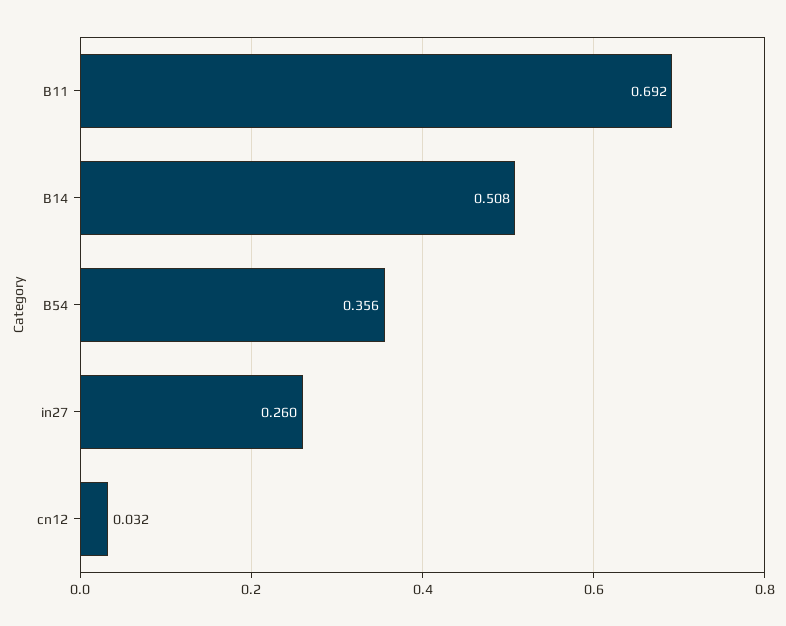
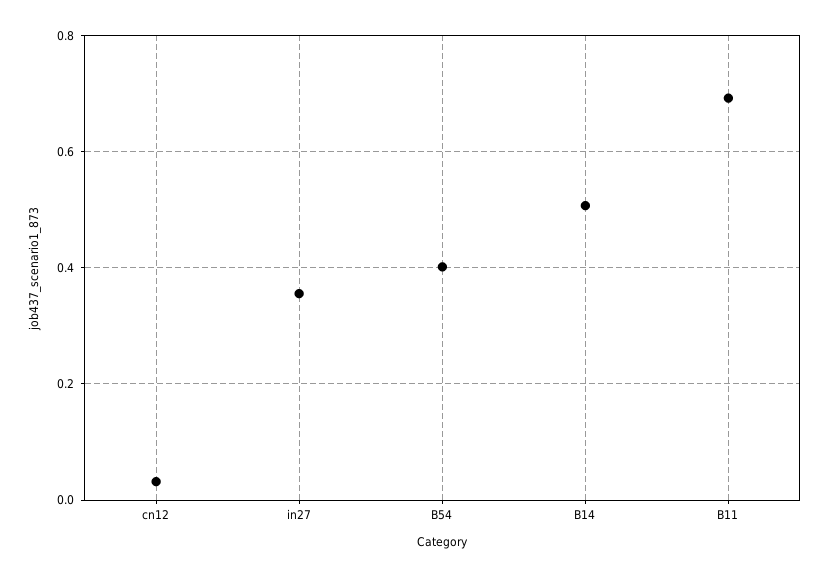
B54: 0.356 -> 0.4
in27: 0.26 -> 0.36

